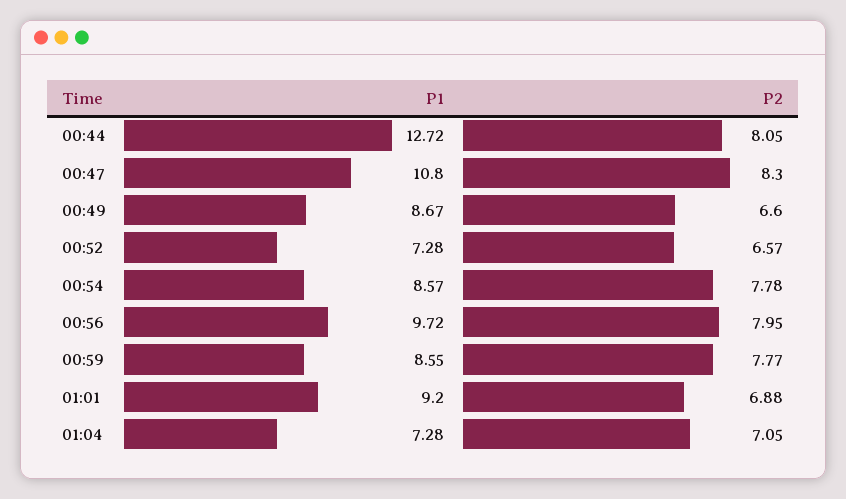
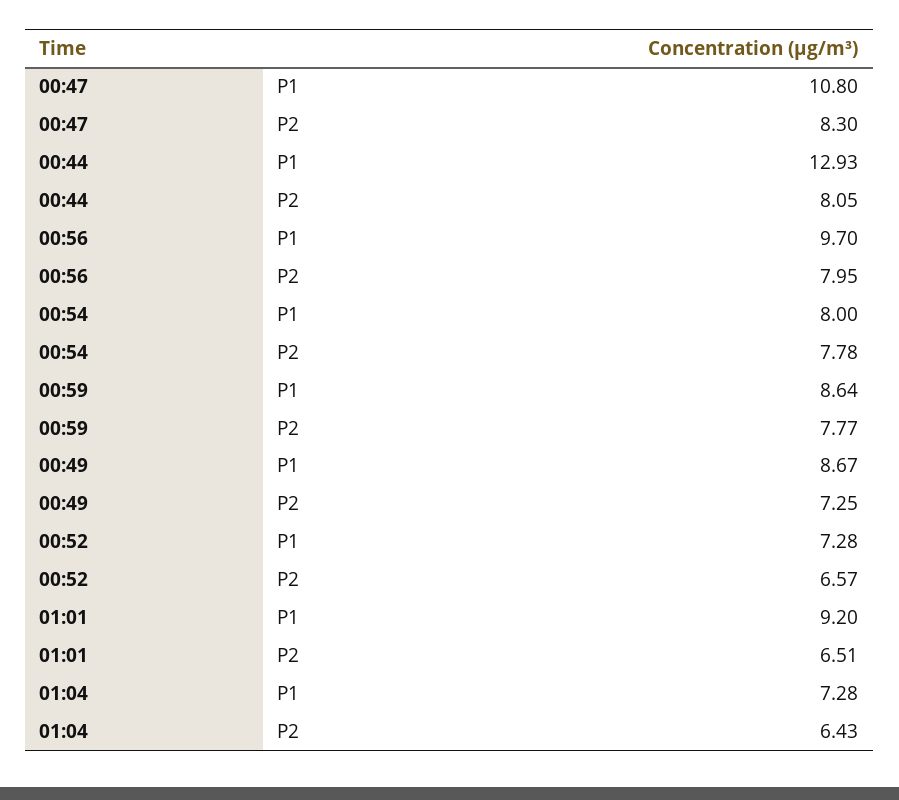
P1, 00:44: 12.72 -> 12.93
P2, 00:49: 6.6 -> 7.25
P1, 00:54: 8.57 -> 8
P1, 00:56: 9.72 -> 9.7
P1, 00:59: 8.55 -> 8.64
P2, 01:01: 6.88 -> 6.51
P2, 01:04: 7.05 -> 6.43

